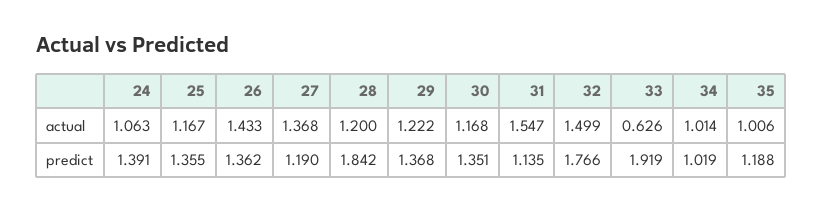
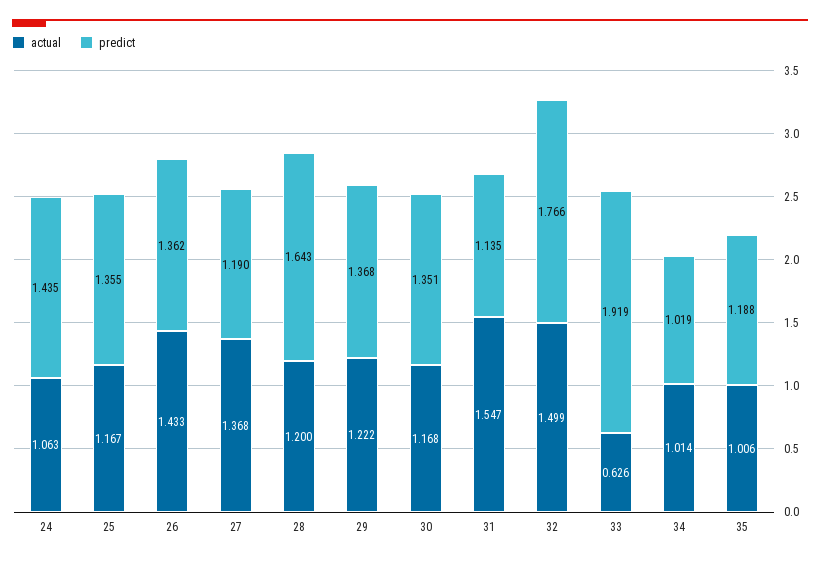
predict, 24: 1.391 -> 1.435
predict, 28: 1.842 -> 1.643

